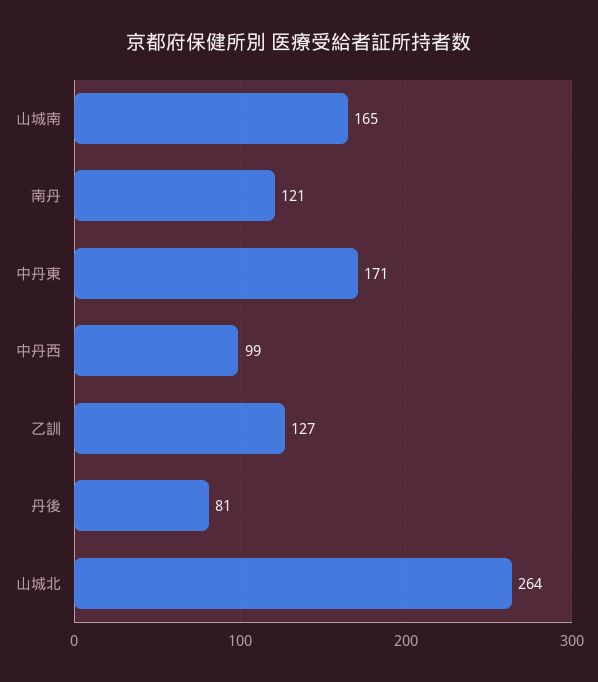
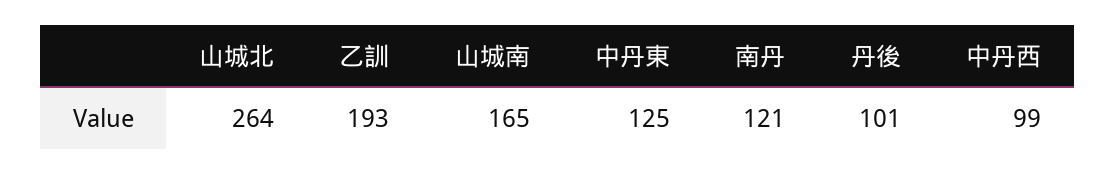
中丹東: 171 -> 125
乙訓: 127 -> 193
丹後: 81 -> 101

